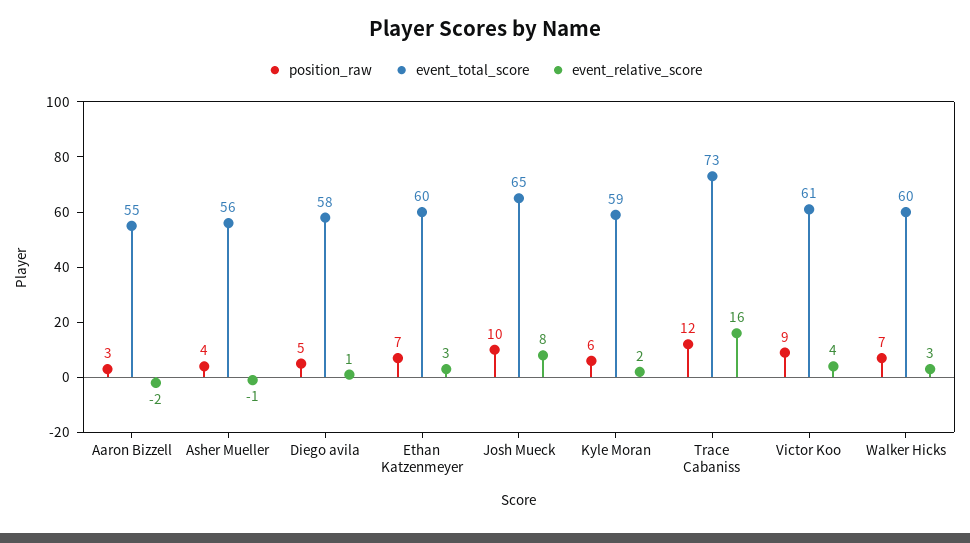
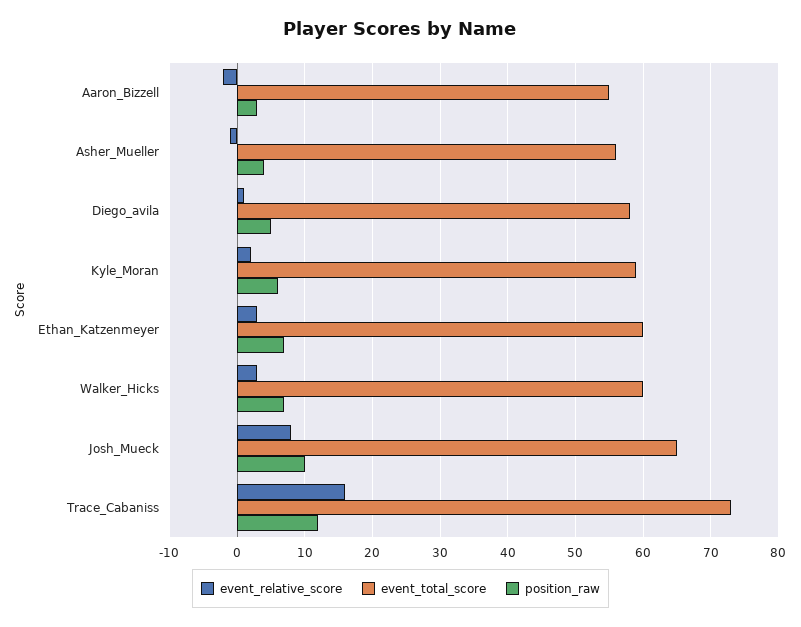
position_raw, Victor Koo: 9 -> none
event_total_score, Victor Koo: 61 -> none
event_relative_score, Victor Koo: 4 -> none

